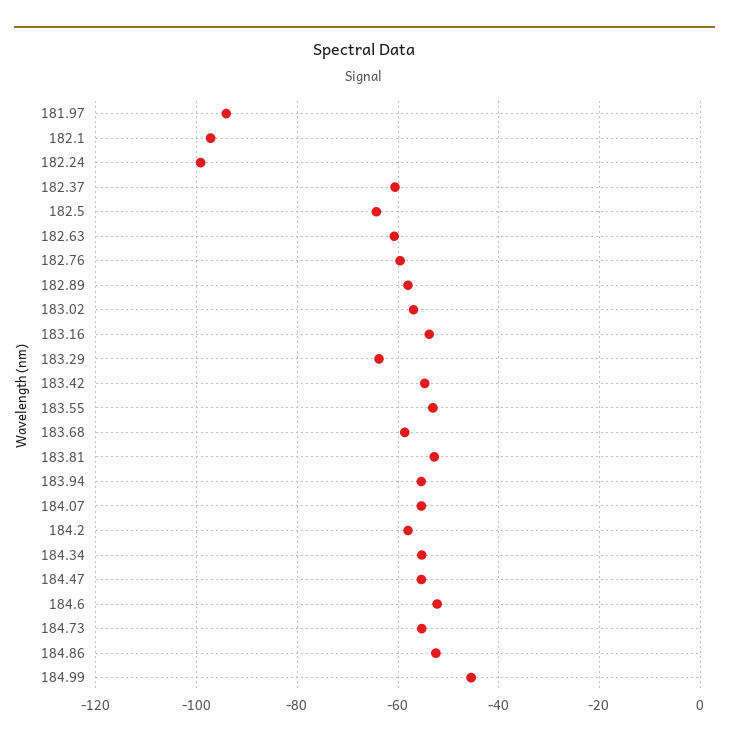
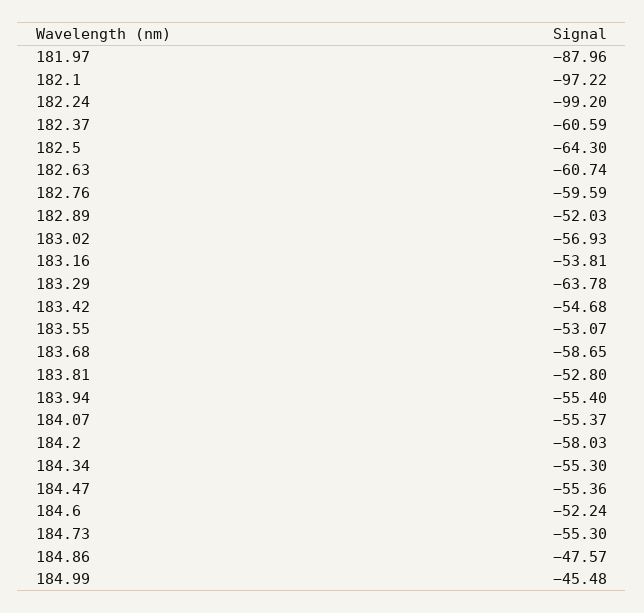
181.97: -94 -> -87.96
182.89: -58 -> -52.03
184.86: -52 -> -47.57

